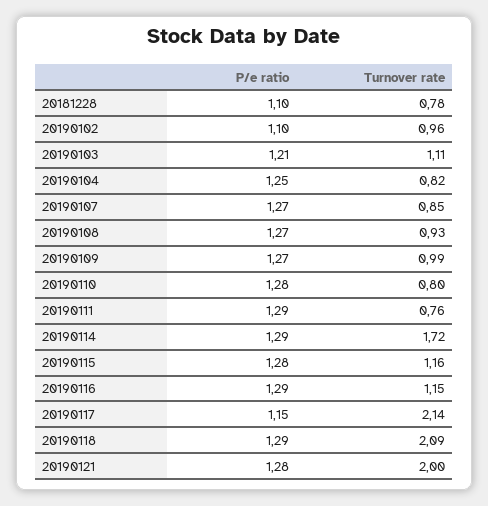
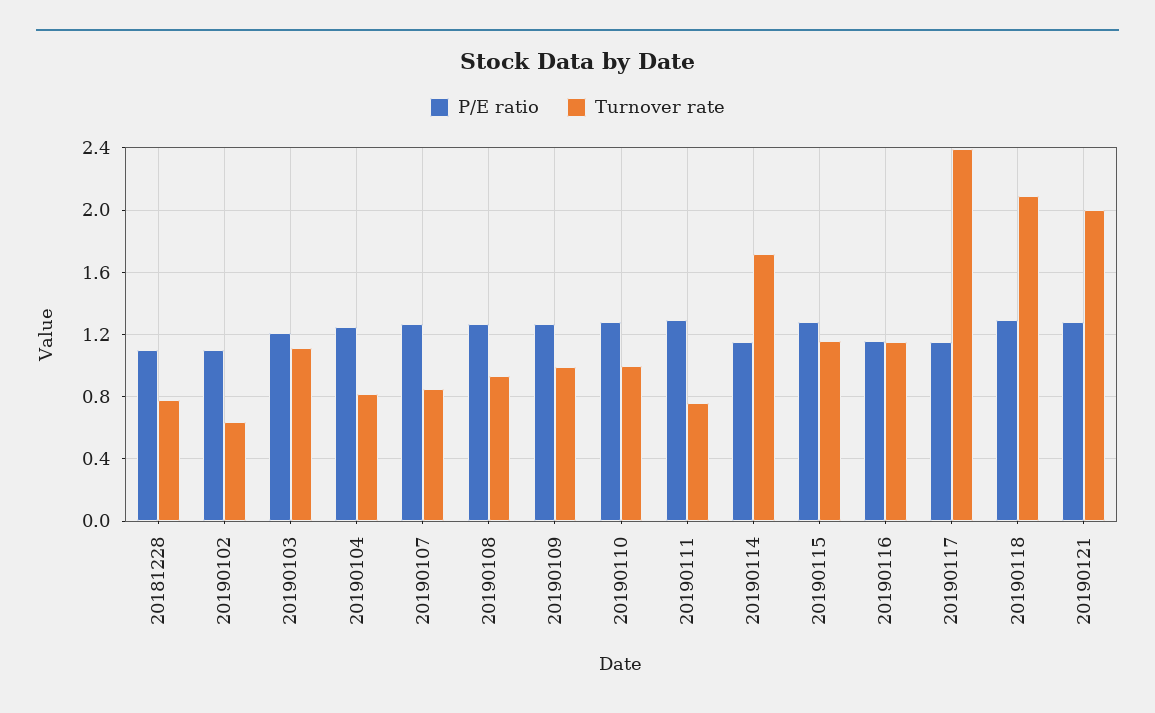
Turnover rate, 20190102: 0.96 -> 0.65
Turnover rate, 20190110: 0.8 -> 1
P/e ratio, 20190114: 1.29 -> 1.15
P/e ratio, 20190116: 1.29 -> 1.15
Turnover rate, 20190117: 2.14 -> 2.4

